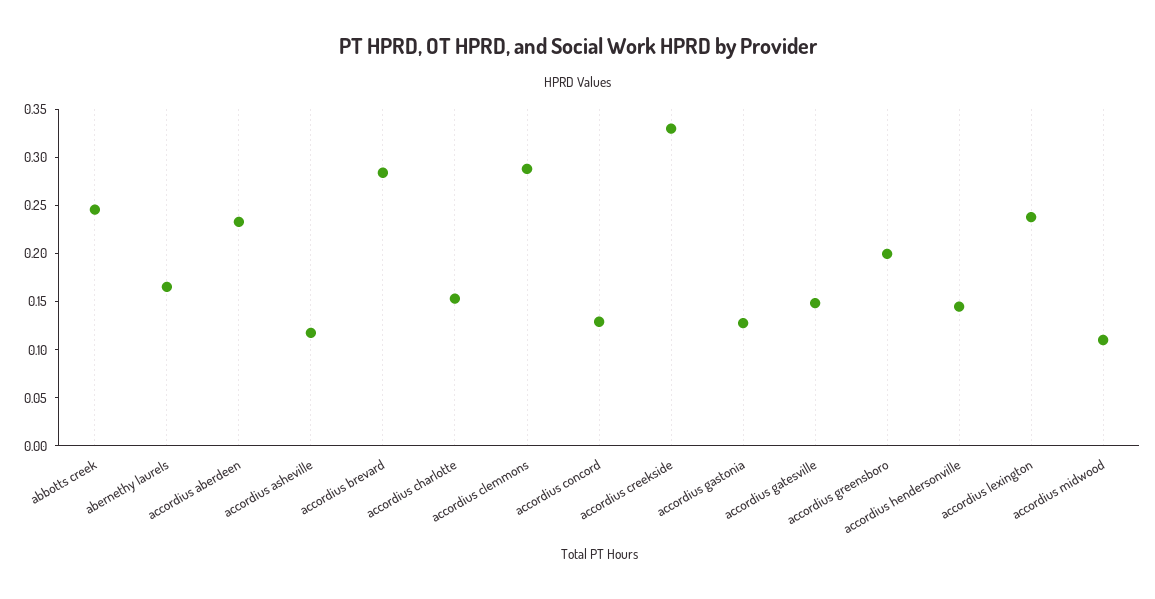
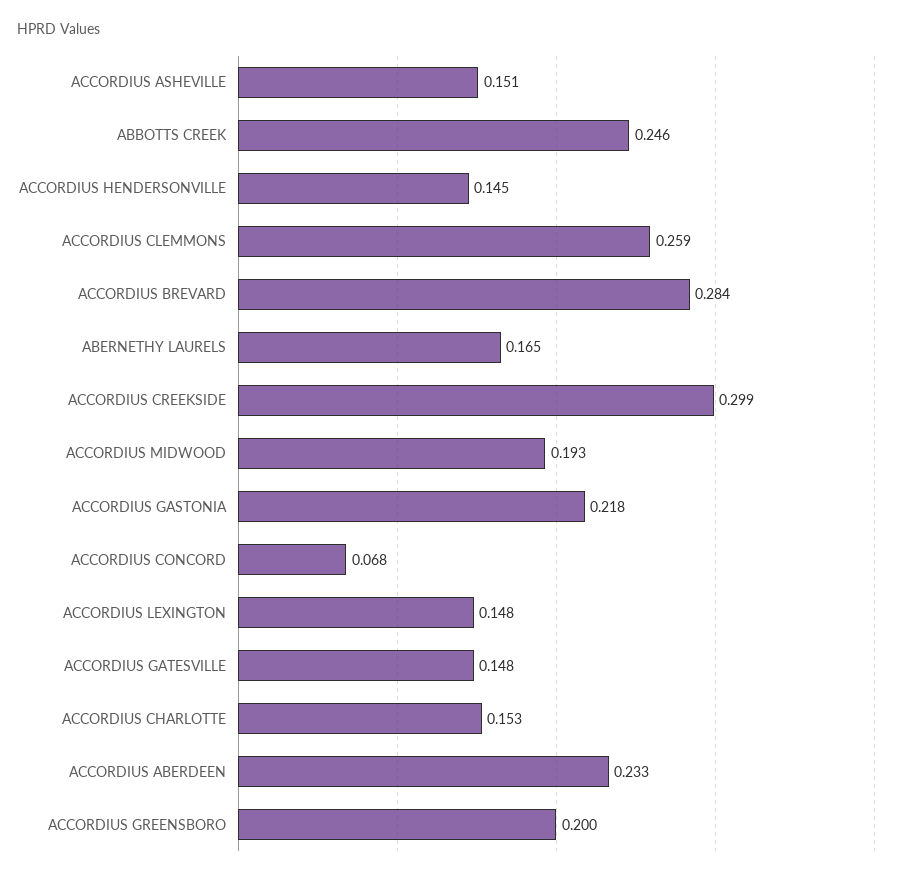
accordius asheville: 0.12 -> 0.151
accordius clemmons: 0.29 -> 0.259
accordius concord: 0.13 -> 0.068
accordius creekside: 0.33 -> 0.299
accordius gastonia: 0.13 -> 0.218
accordius lexington: 0.24 -> 0.148
accordius midwood: 0.11 -> 0.193

